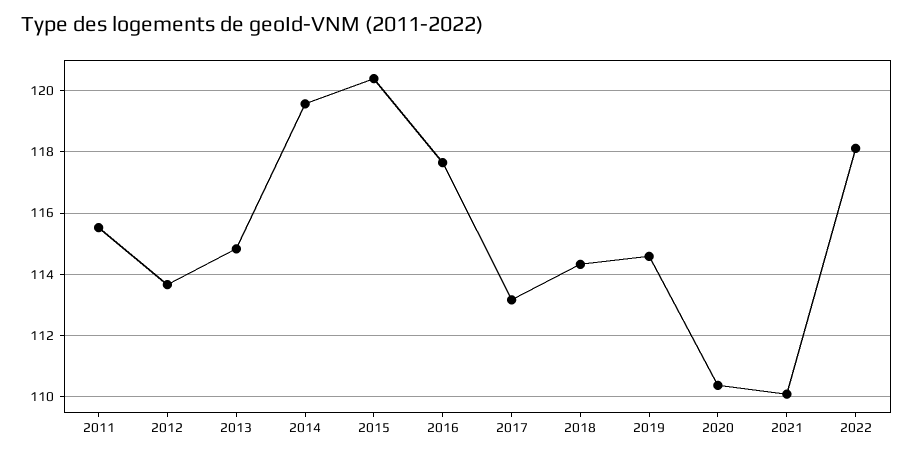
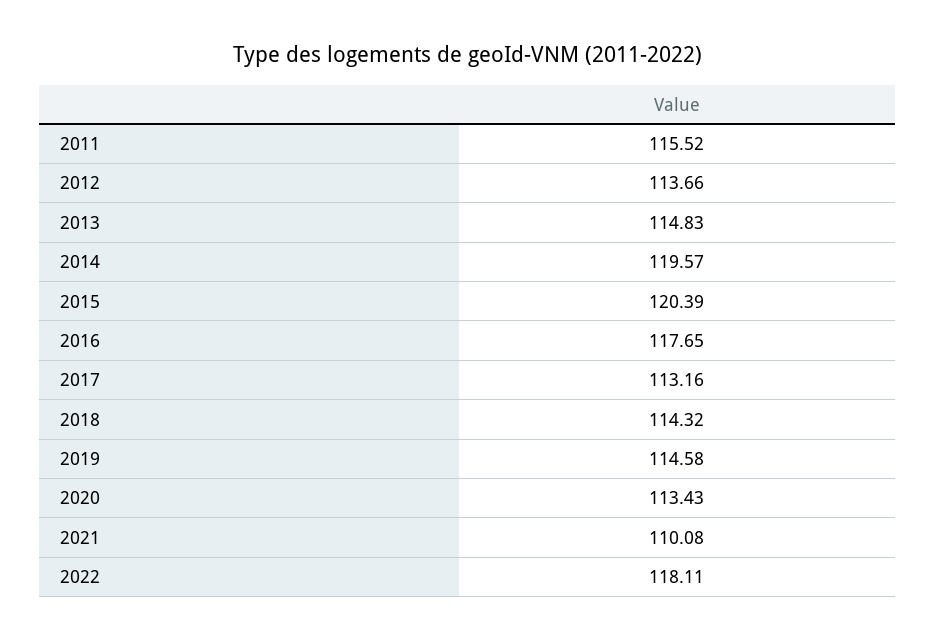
2020: 110.4 -> 113.43

